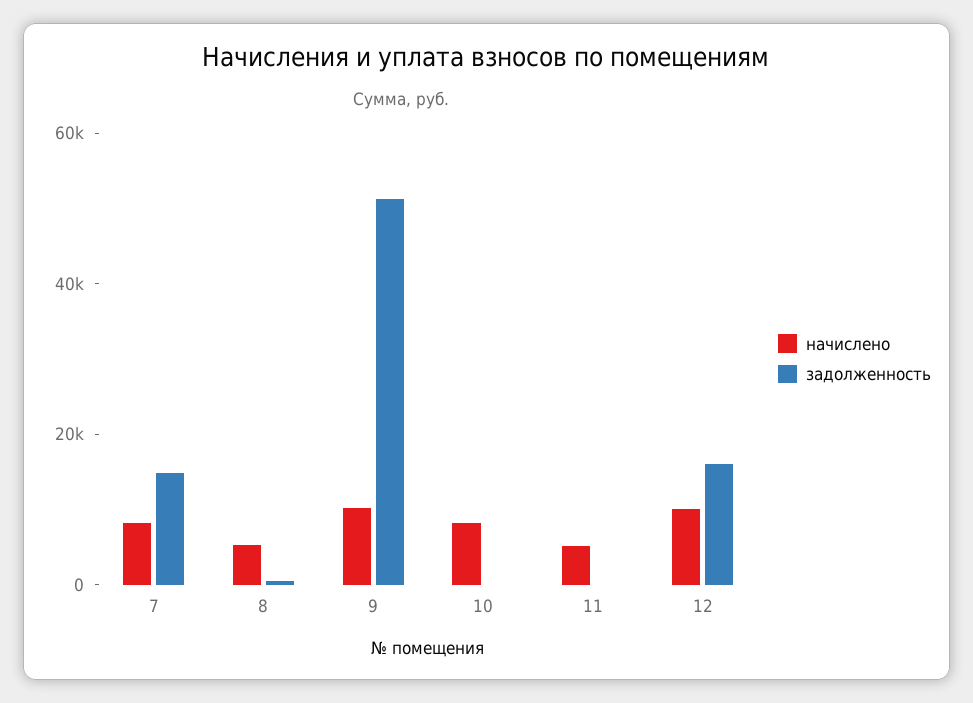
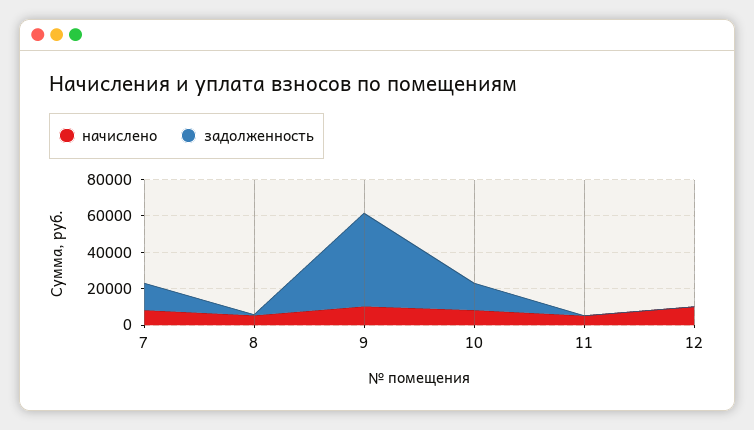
задолженность, 10: 0 -> 15000
задолженность, 12: 15000 -> 0

